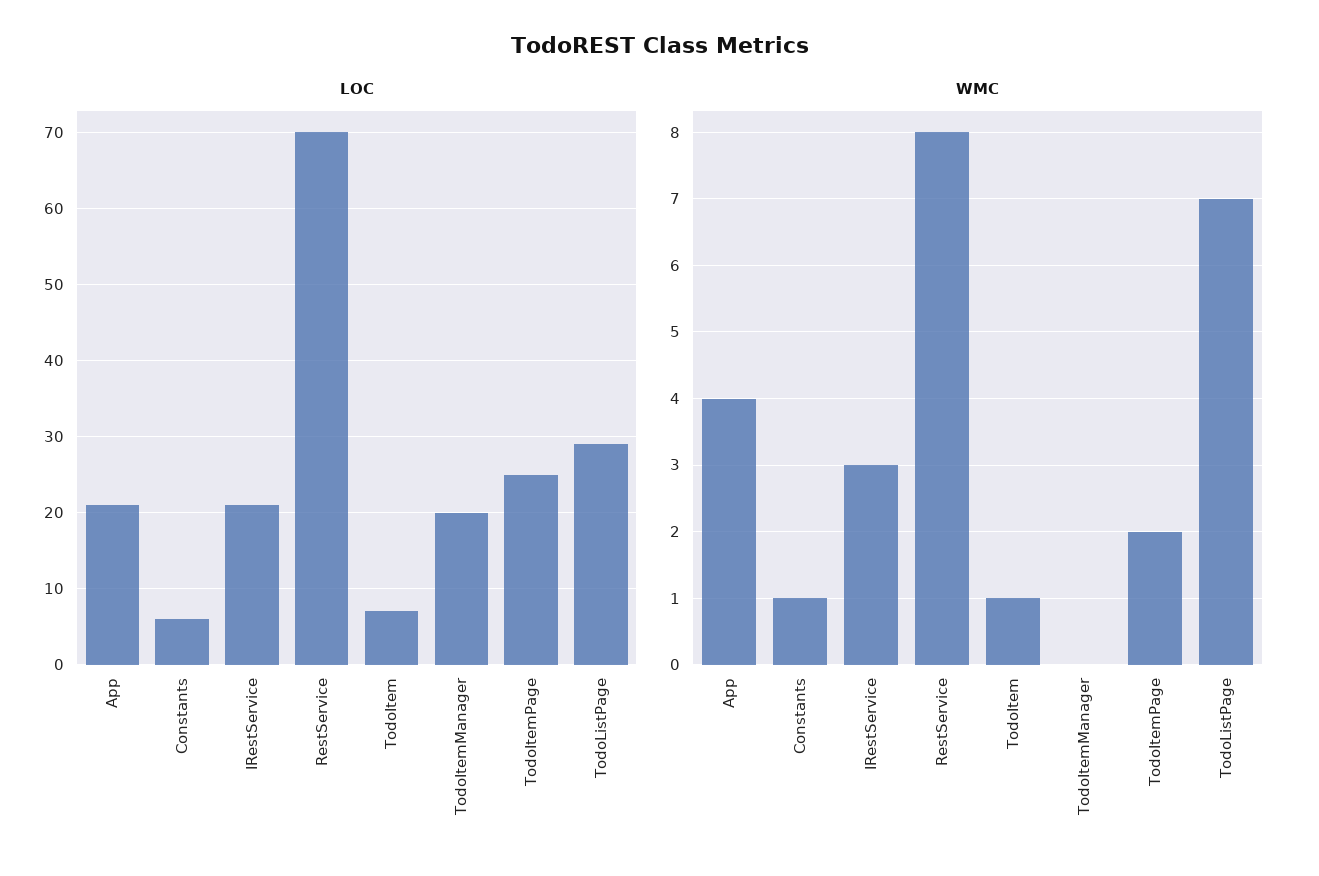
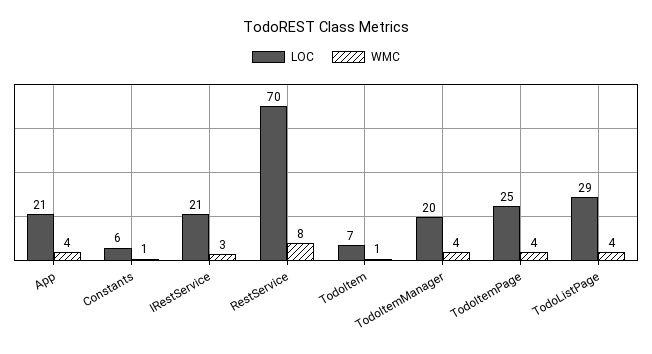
WMC, TodoItemManager: 0 -> 4
WMC, TodoItemPage: 2 -> 4
WMC, TodoListPage: 7 -> 4

